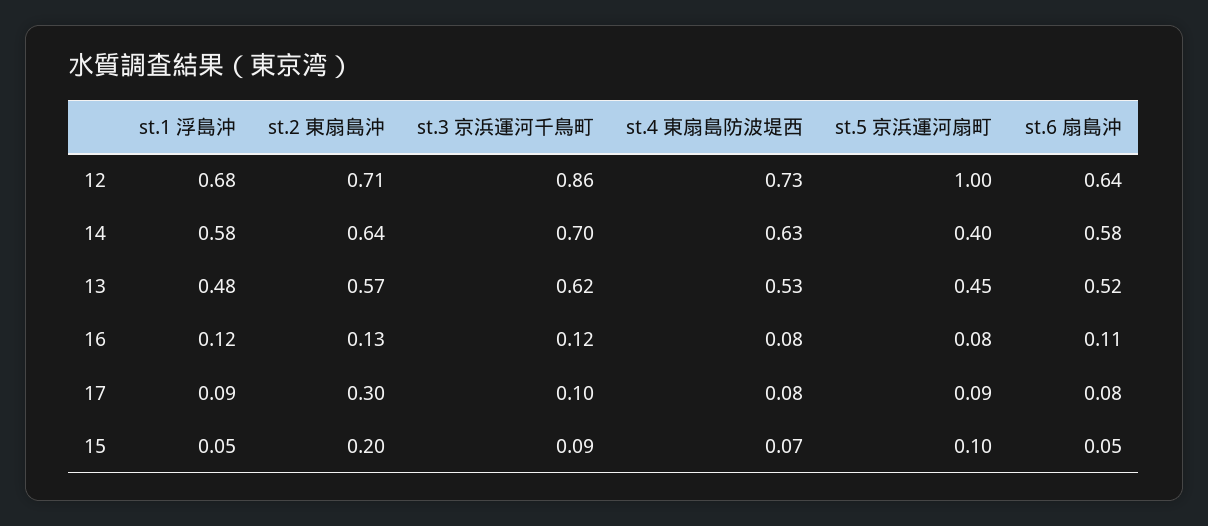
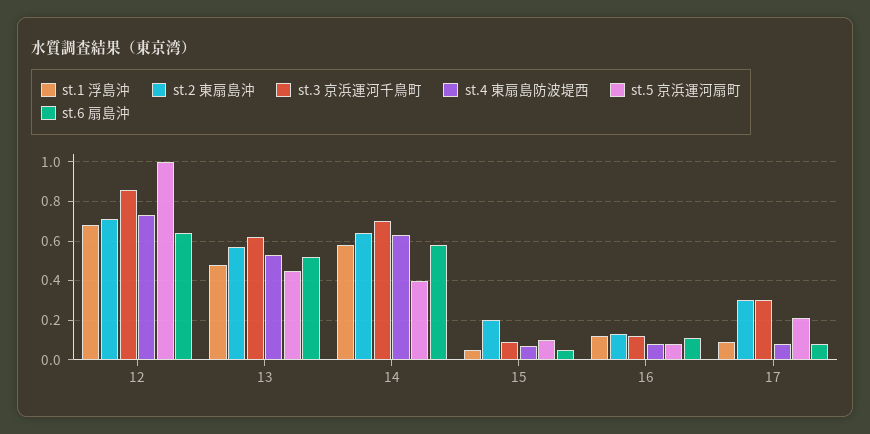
st.3 京浜運河千鳥町, 17: 0.1 -> 0.3
st.5 京浜運河扇町, 17: 0.09 -> 0.2

